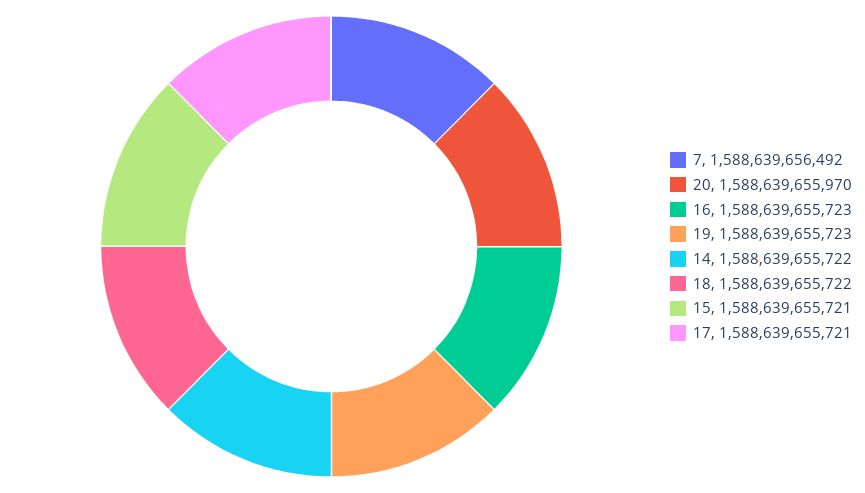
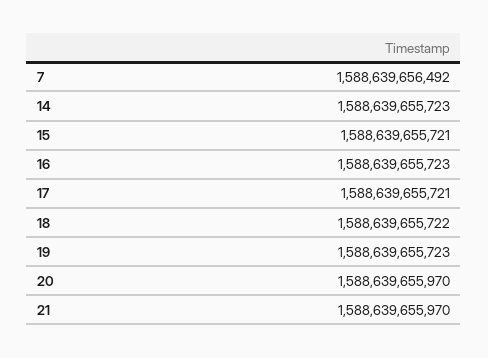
14: 1588639655722 -> 1588639655723
21: none -> 1588639655970

